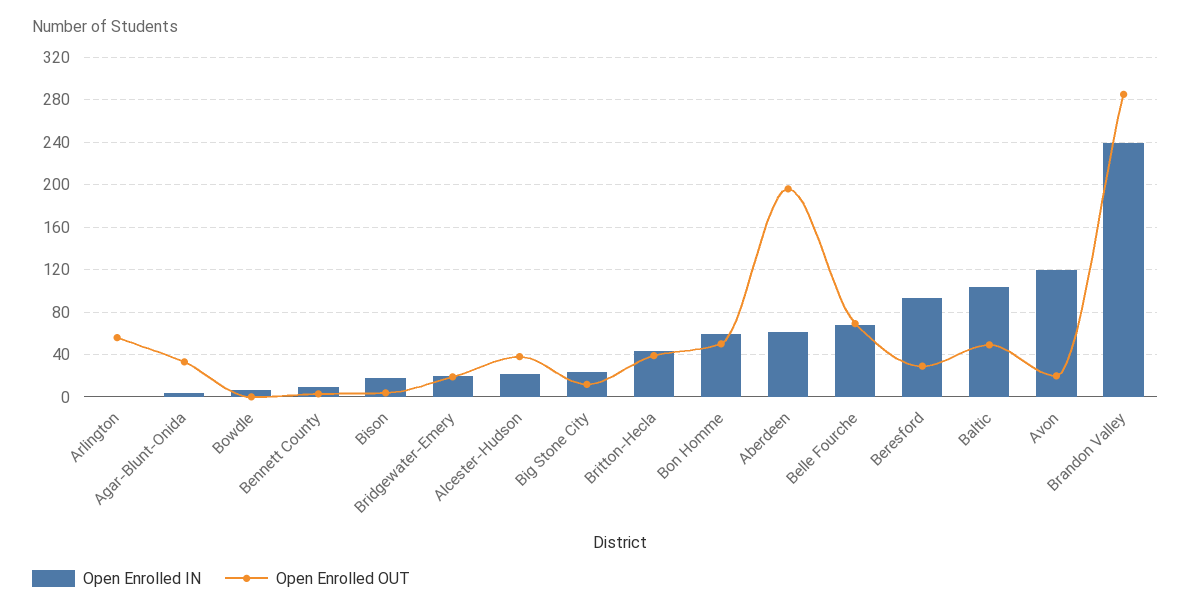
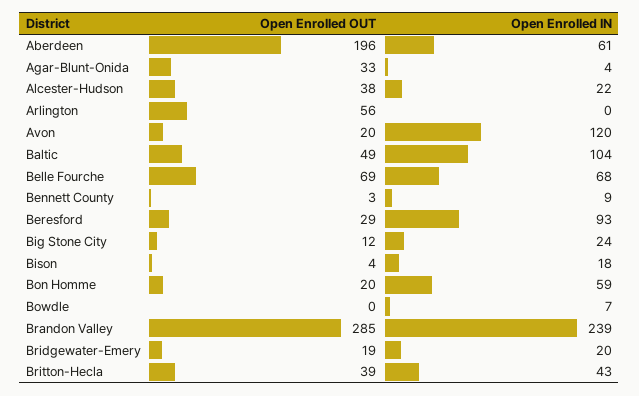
Open Enrolled OUT, Bon Homme: 50 -> 20

